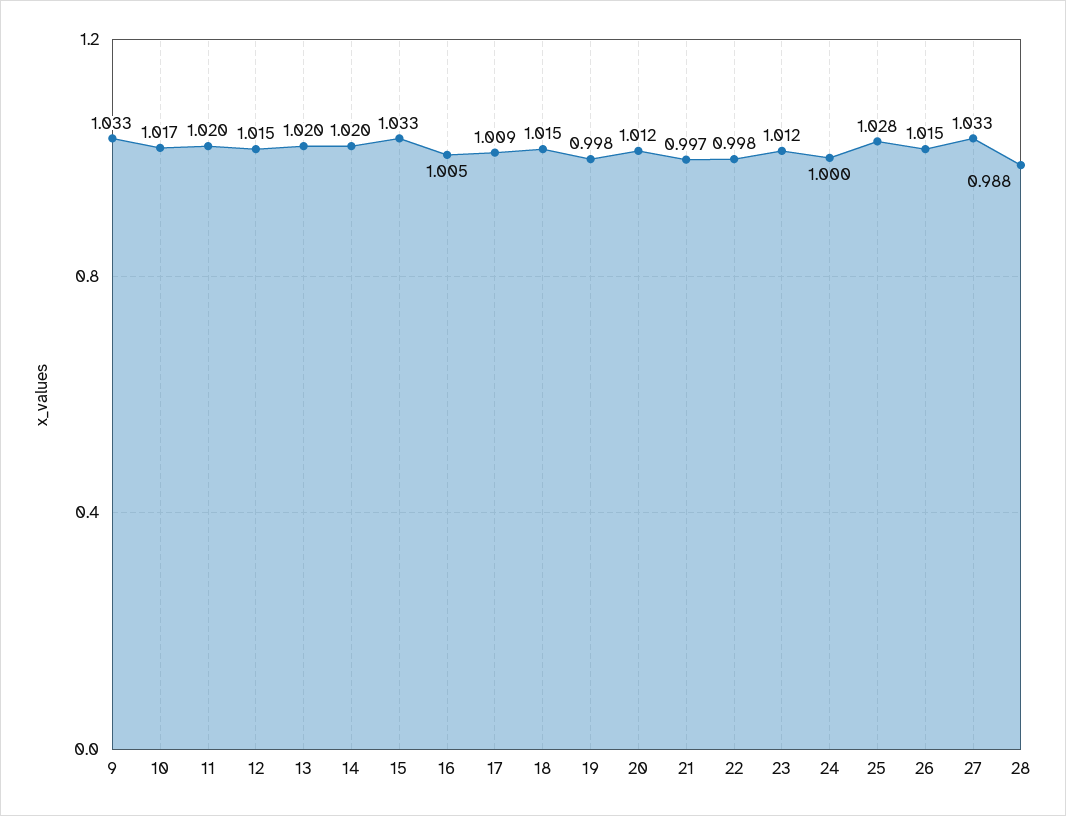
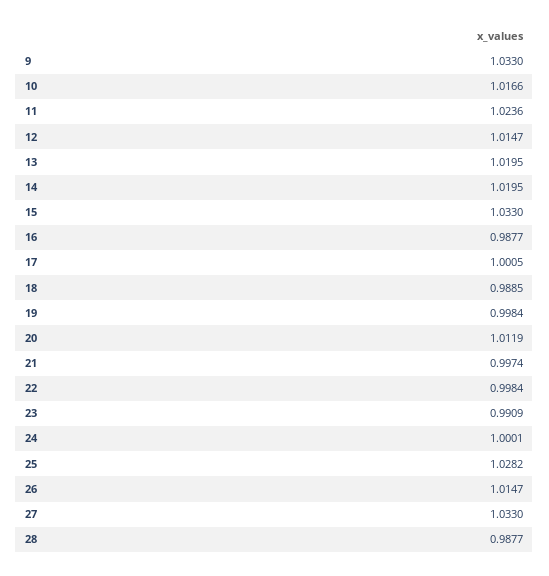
11: 1.02 -> 1.0236
16: 1.005 -> 0.9877
17: 1.009 -> 1.0005
18: 1.015 -> 0.9885
23: 1.012 -> 0.9909

